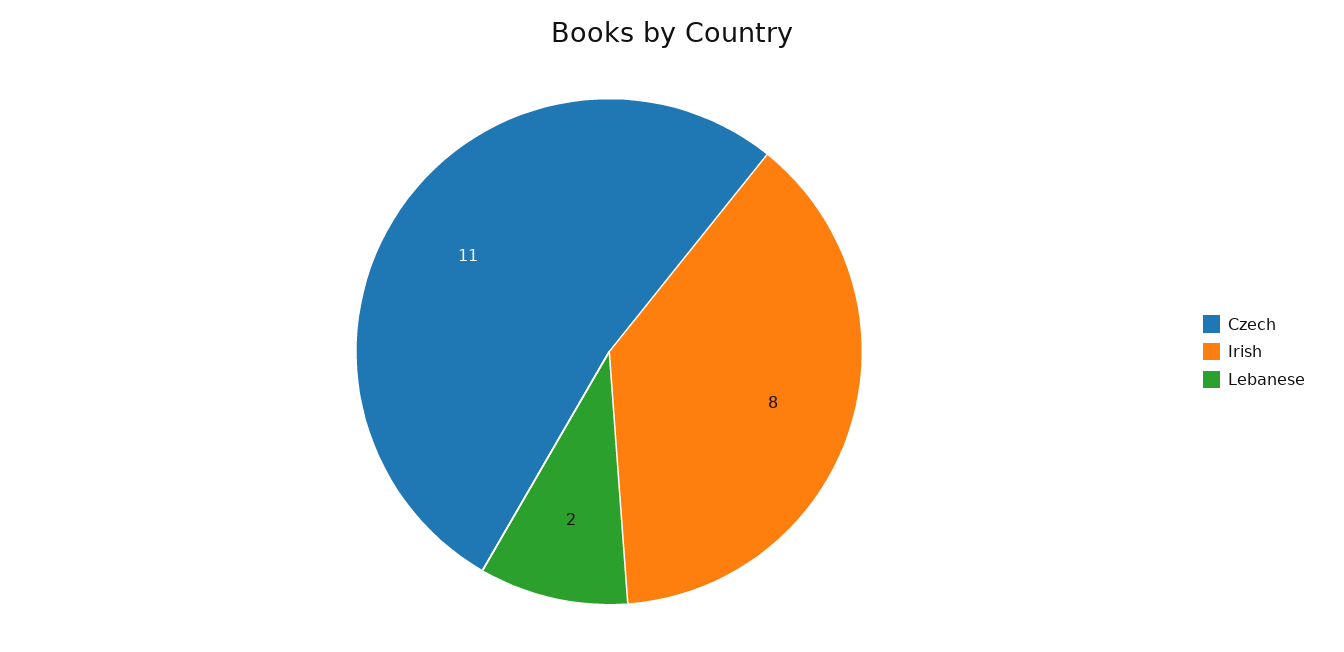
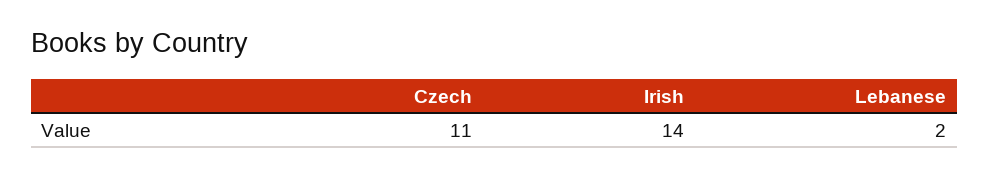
Irish: 8 -> 14

